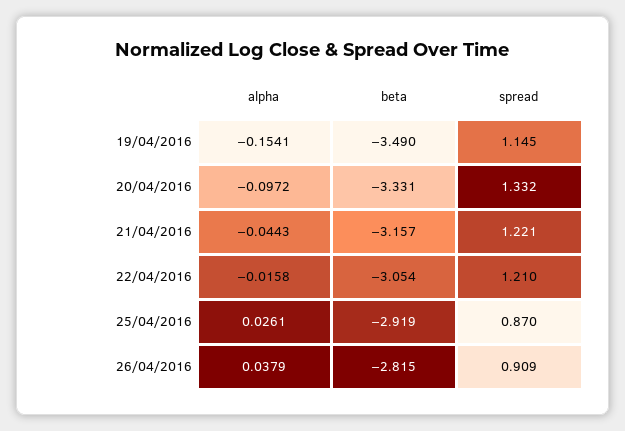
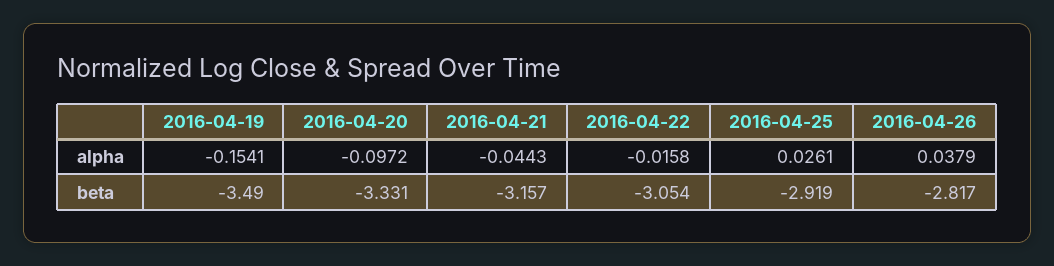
spread, 19/04/2016: 1.145 -> none
spread, 20/04/2016: 1.332 -> none
spread, 21/04/2016: 1.221 -> none
spread, 22/04/2016: 1.21 -> none
spread, 25/04/2016: 0.87 -> none
beta, 26/04/2016: -2.815 -> -2.817
spread, 26/04/2016: 0.909 -> none

